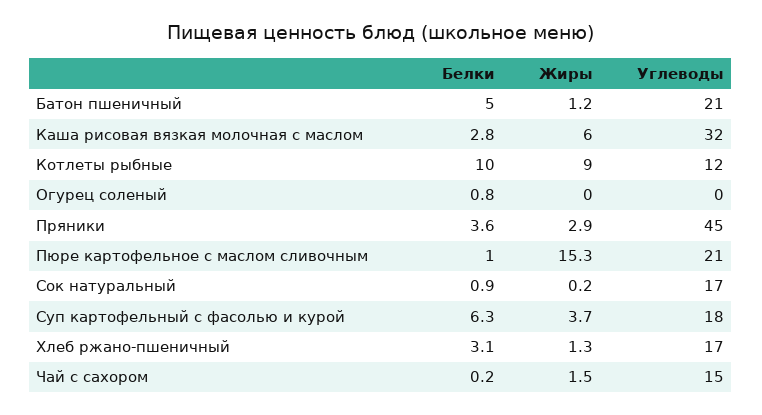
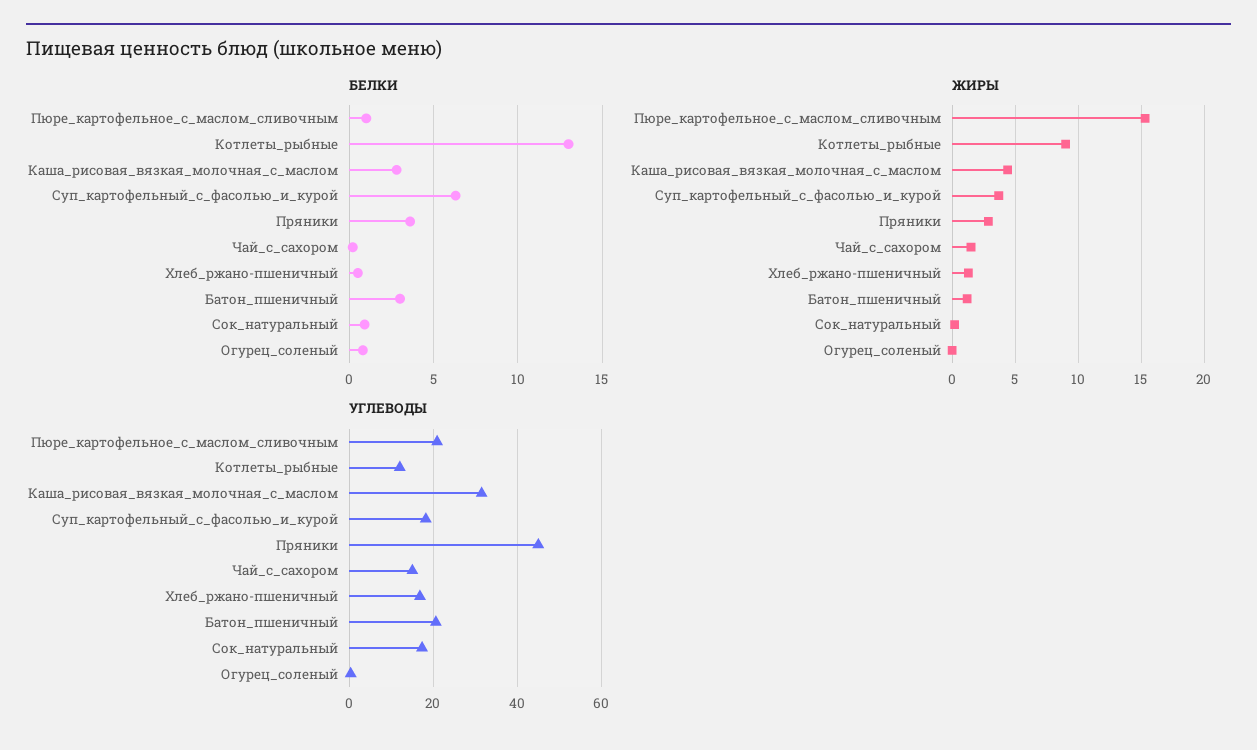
Белки, Батон пшеничный: 5 -> 3
Жиры, Каша рисовая вязкая молочная с маслом: 6 -> 4.5
Белки, Котлеты рыбные: 10 -> 13
Белки, Хлеб ржано-пшеничный: 3.1 -> 0.5

